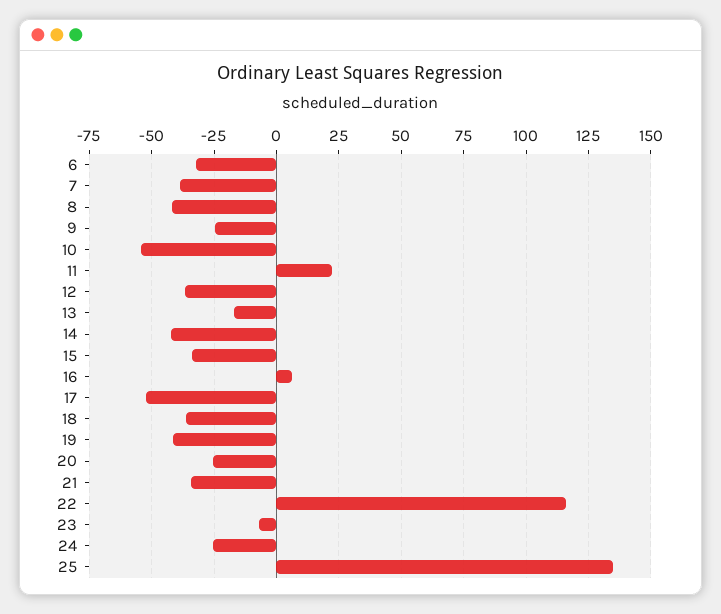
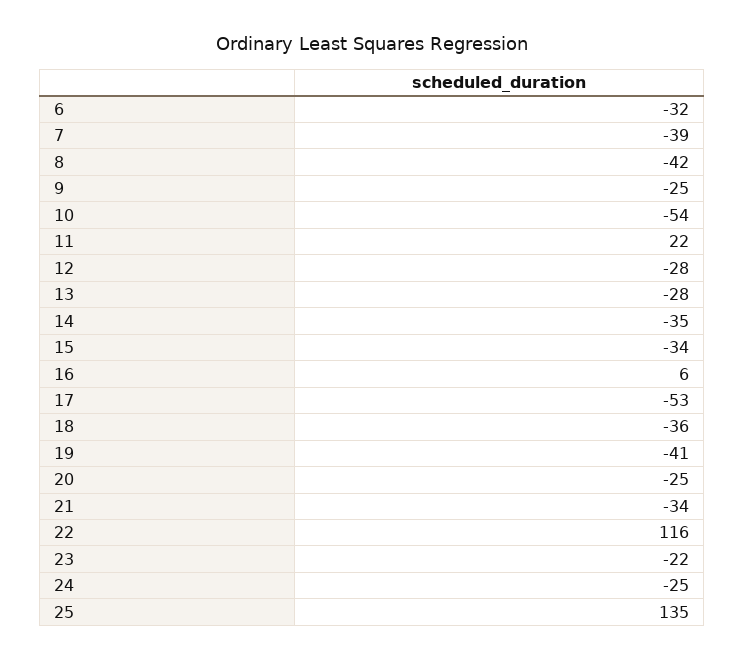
12: -37.5 -> -28
13: -17.5 -> -28
14: -42.5 -> -35
23: -7.5 -> -22

